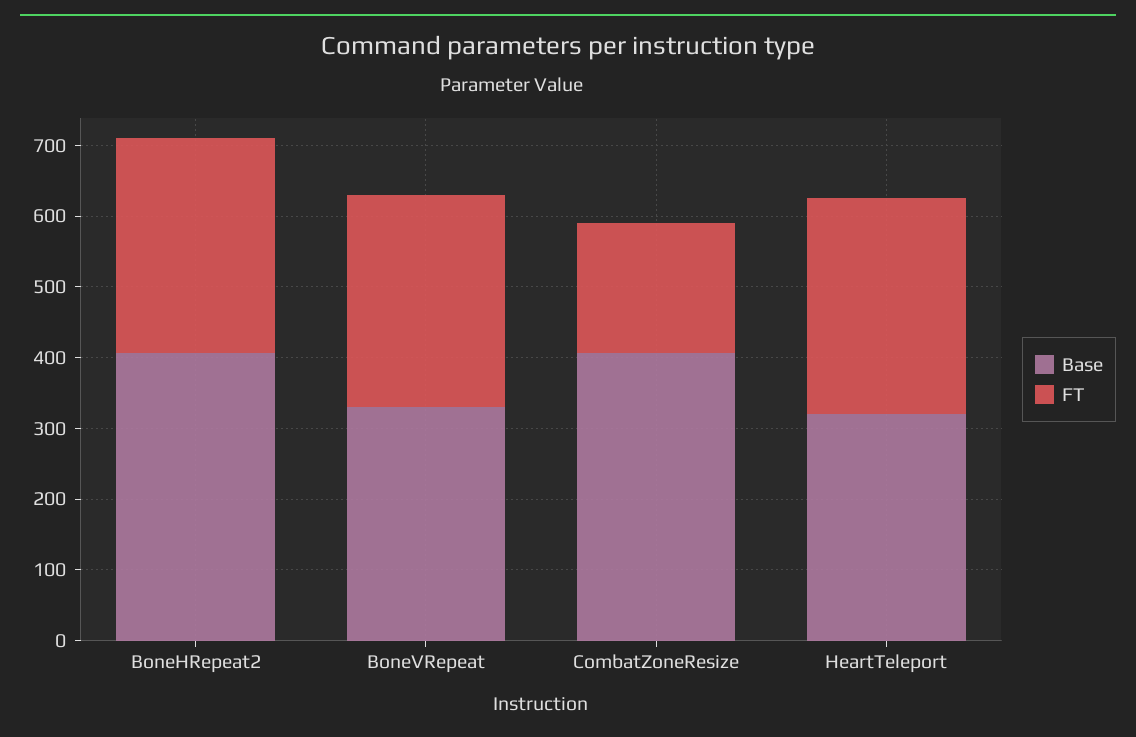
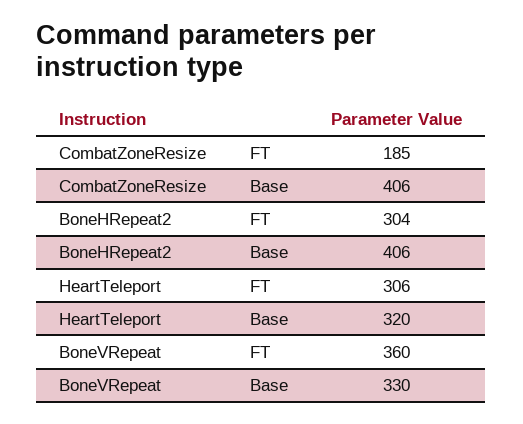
FT, BoneVRepeat: 300 -> 360

